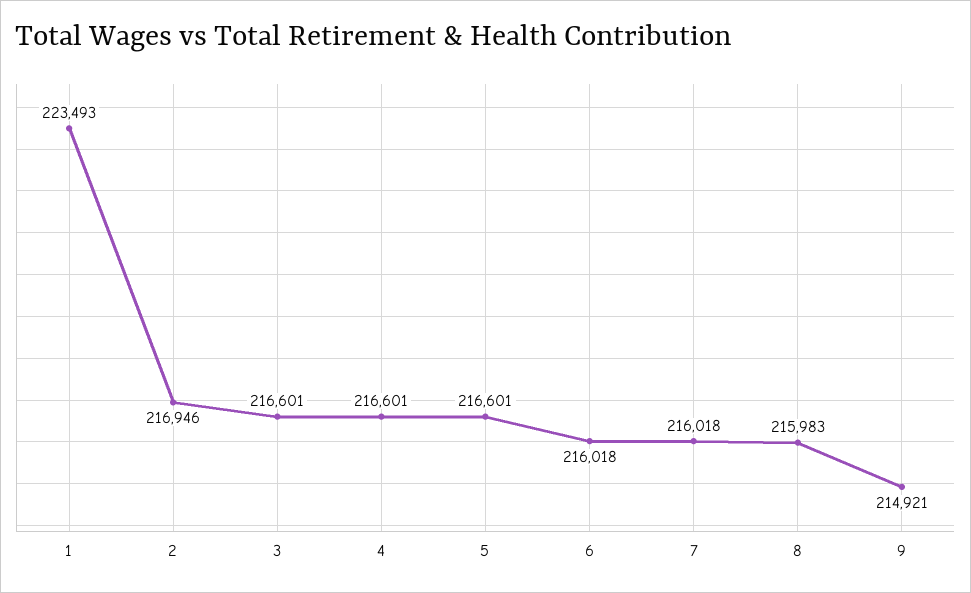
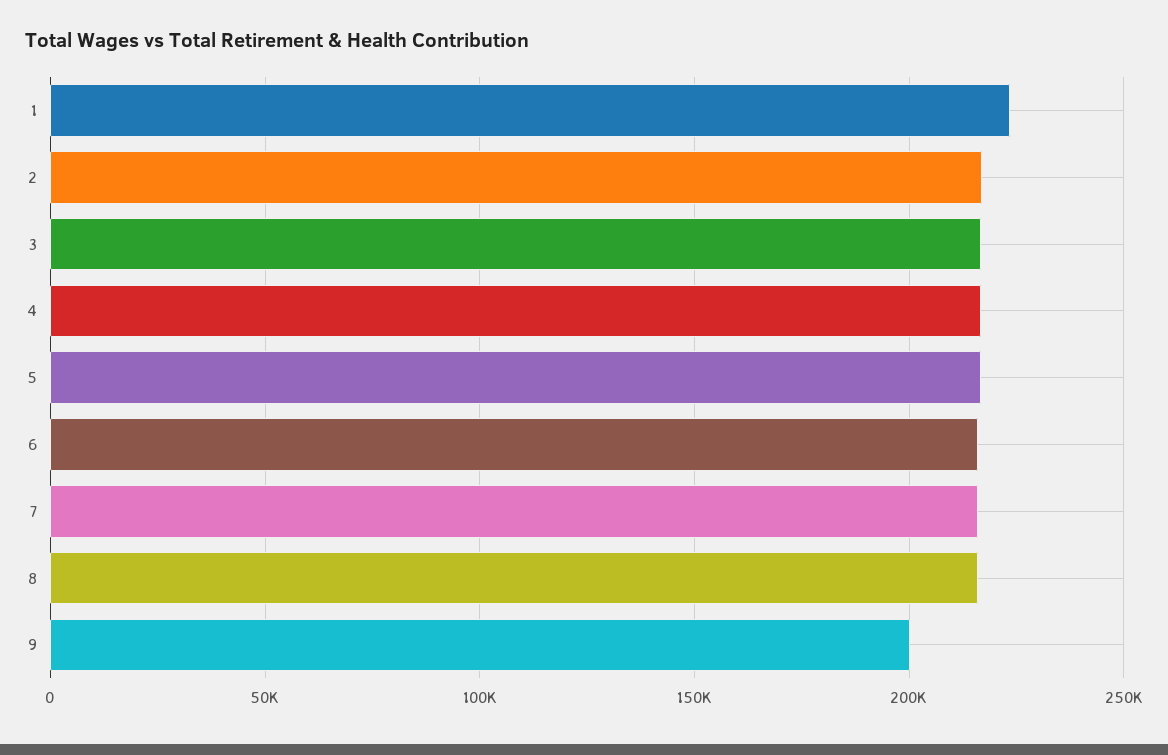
9: 214921 -> 200000

